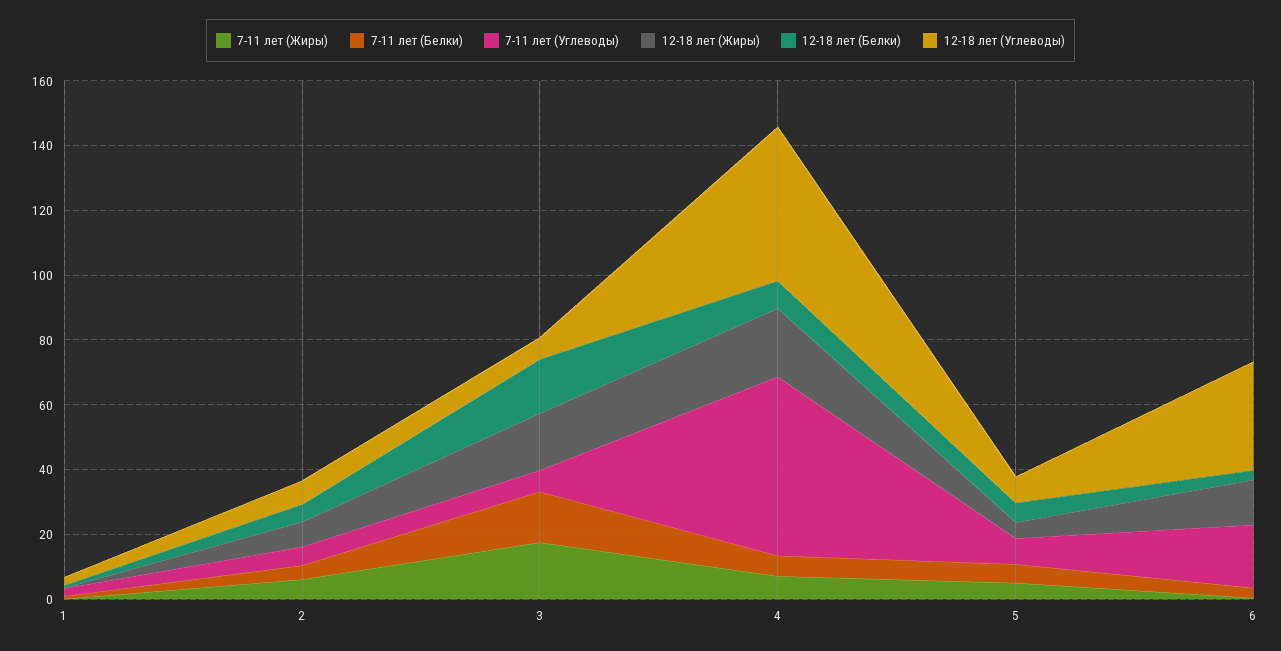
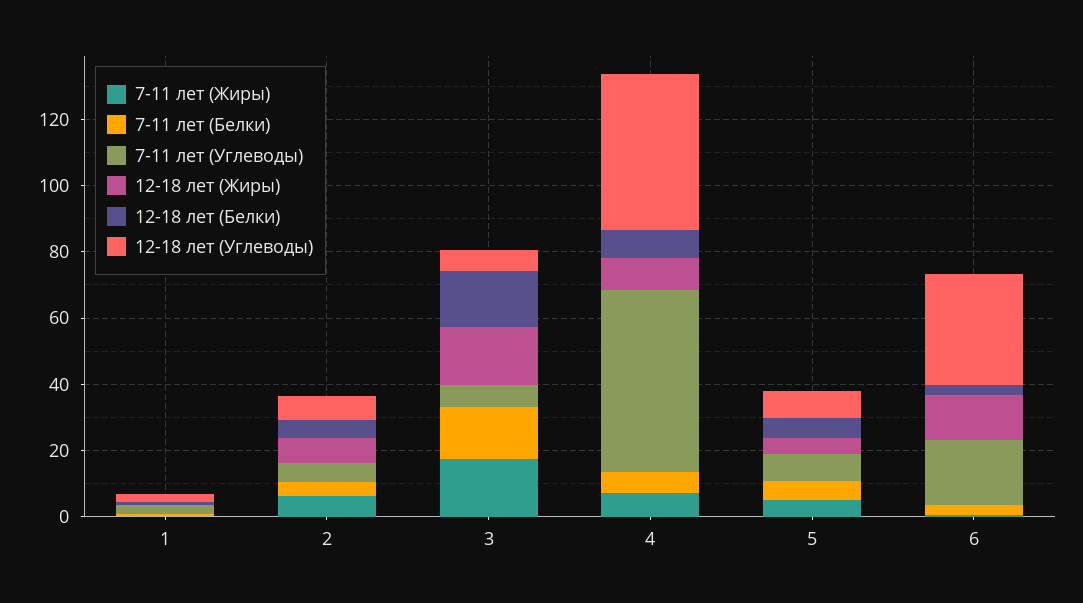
12-18 лет (Жиры), 4: 20 -> 10

